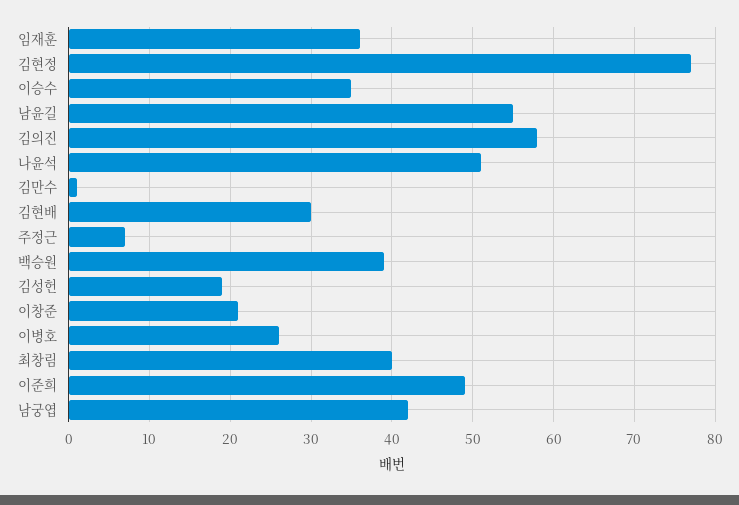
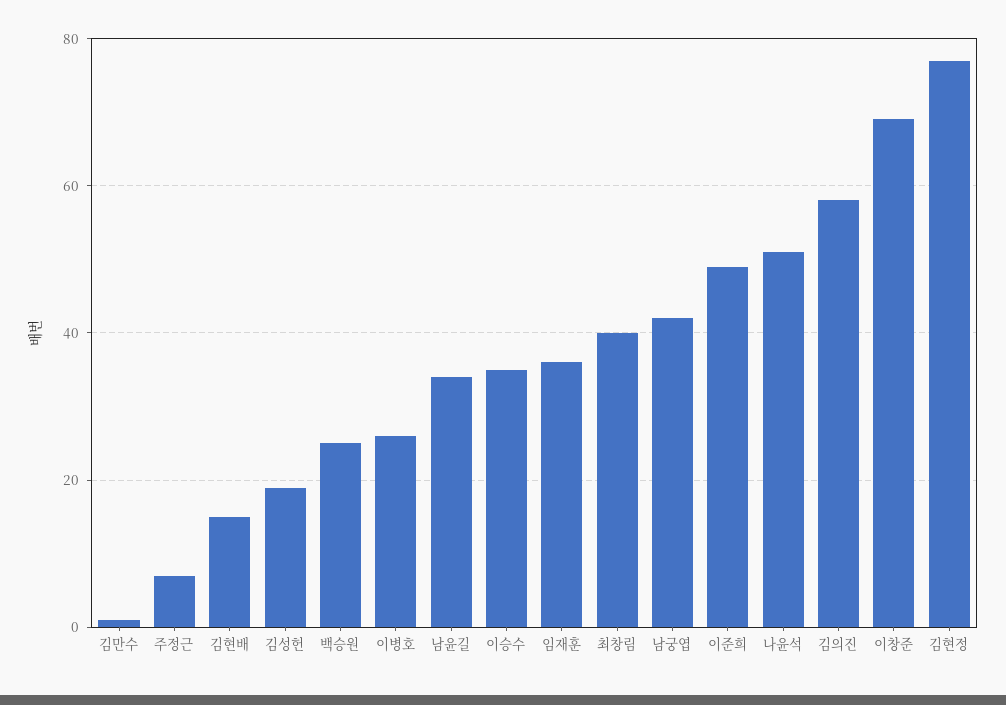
남윤길: 55 -> 35
김현배: 30 -> 15
백승원: 39 -> 25
이창준: 21 -> 70

